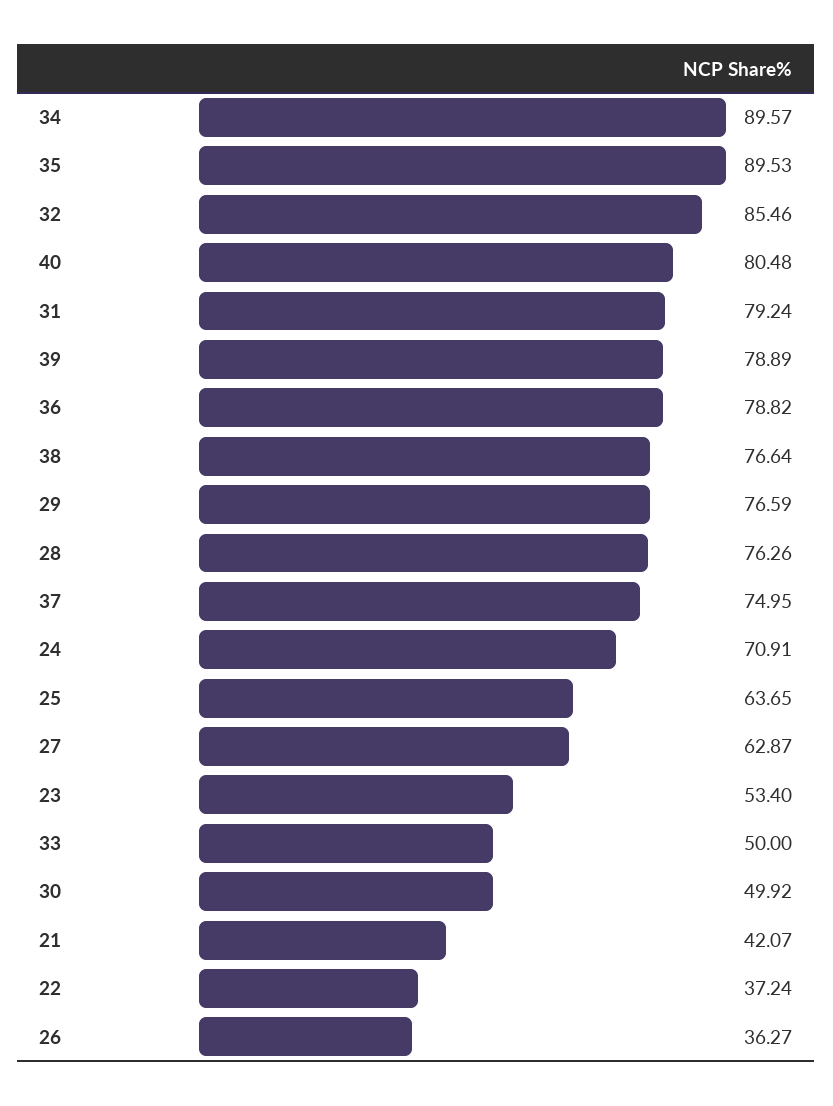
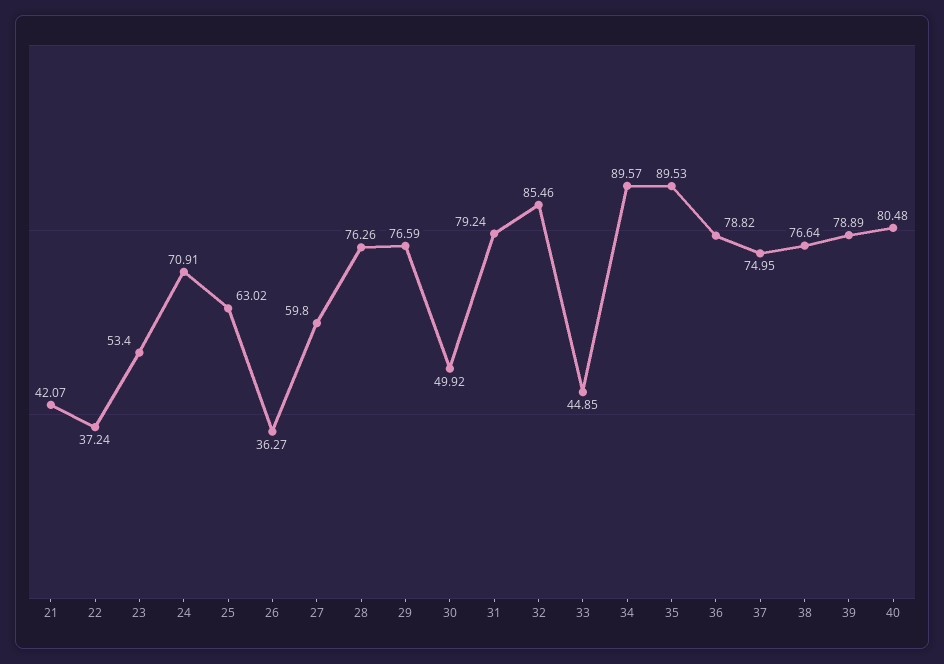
25: 63.65 -> 63.02
27: 62.87 -> 59.8
33: 50 -> 44.85

